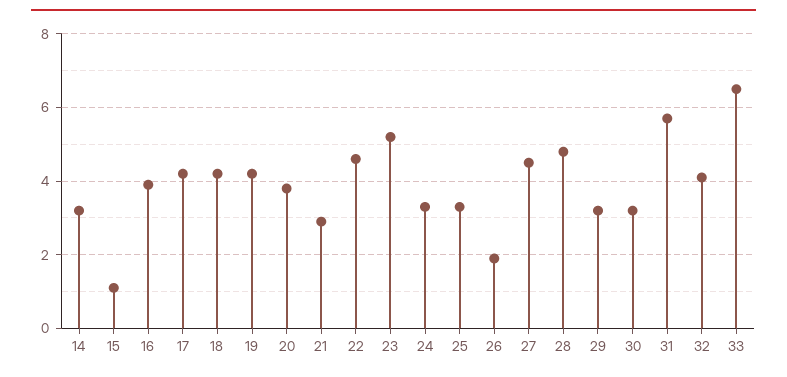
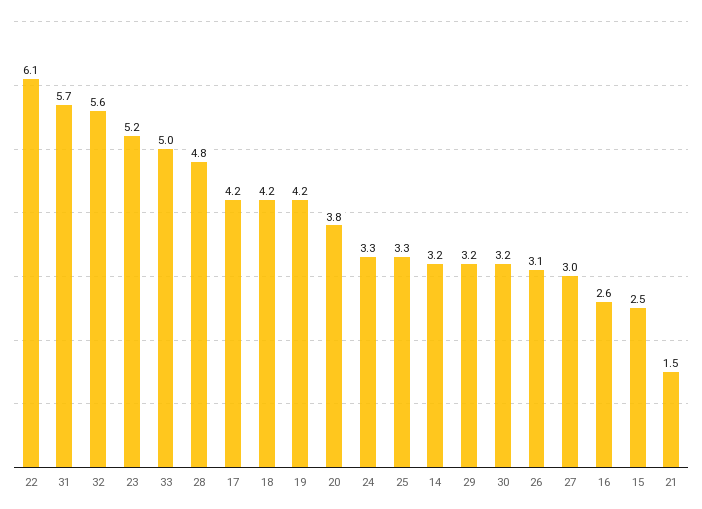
15: 1 -> 2.5
16: 4 -> 2.6
21: 3 -> 1.5
22: 4.5 -> 6.1
26: 2 -> 3.1
27: 4.5 -> 3
32: 4 -> 5.6
33: 6.5 -> 5

